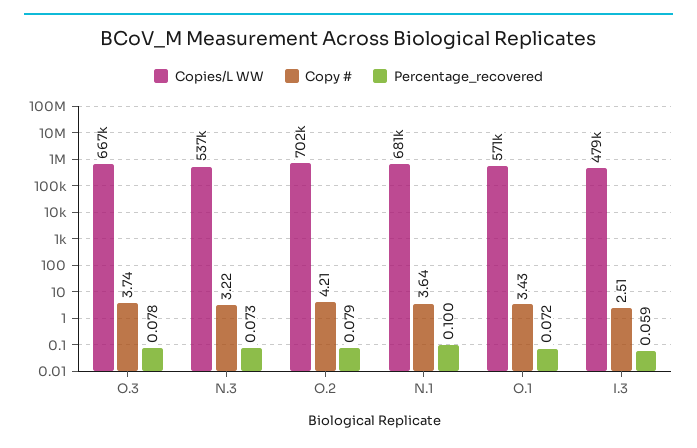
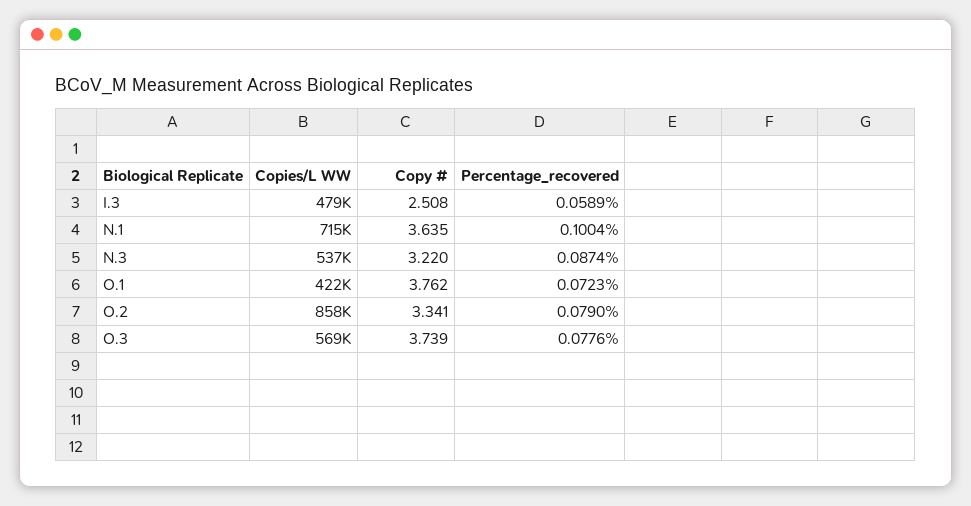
Copies/L WW, O.3: 667000 -> 569000
Percentage_recovered, N.3: 0.073 -> 0.0874
Copies/L WW, O.2: 702000 -> 858000
Copy #, O.2: 4.21 -> 3.341
Copies/L WW, N.1: 681000 -> 715000
Copies/L WW, O.1: 571000 -> 422000
Copy #, O.1: 3.43 -> 3.762

